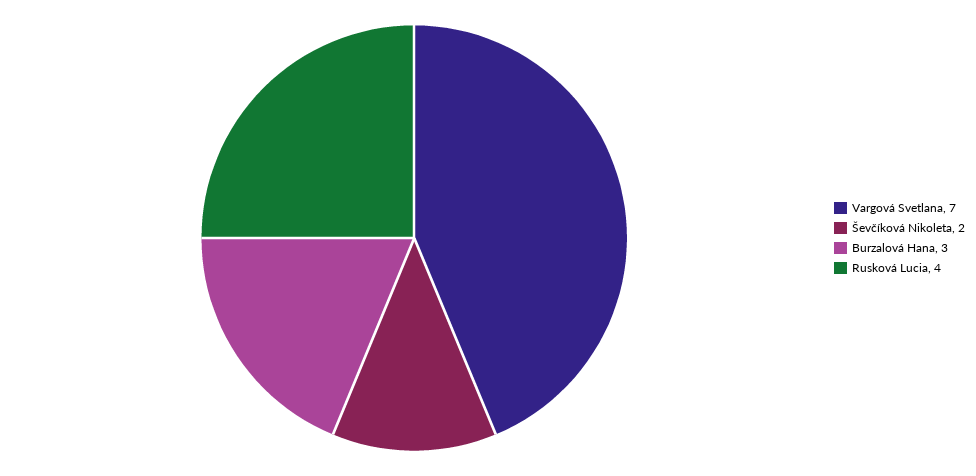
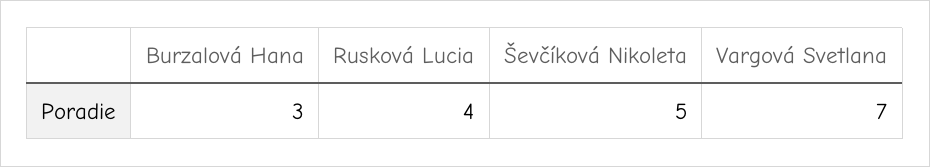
Ševčíková Nikoleta: 2 -> 5

